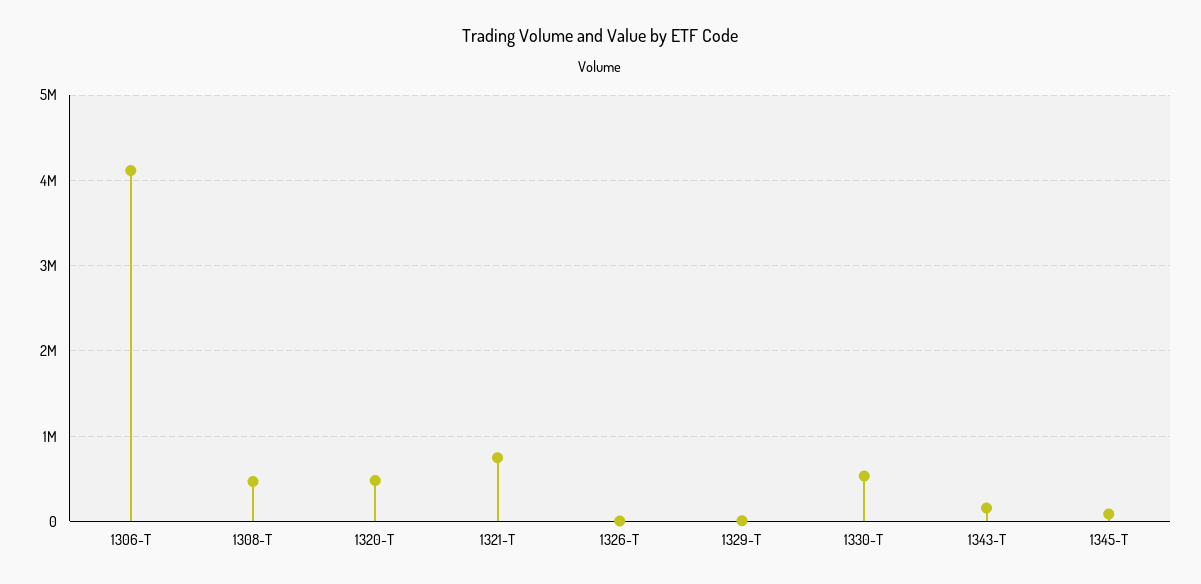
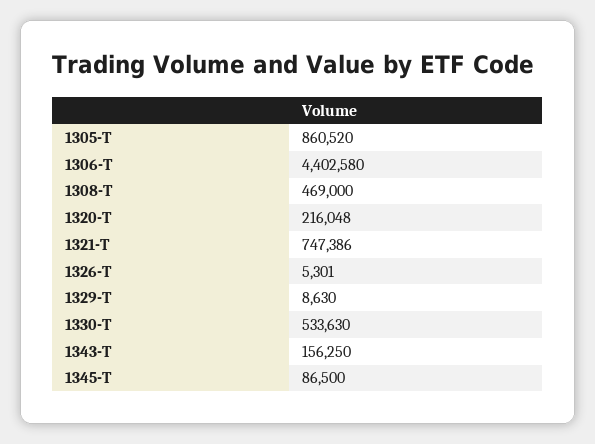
1306-T: 4100000 -> 4402580
1320-T: 500000 -> 216048
1305-T: none -> 860520

